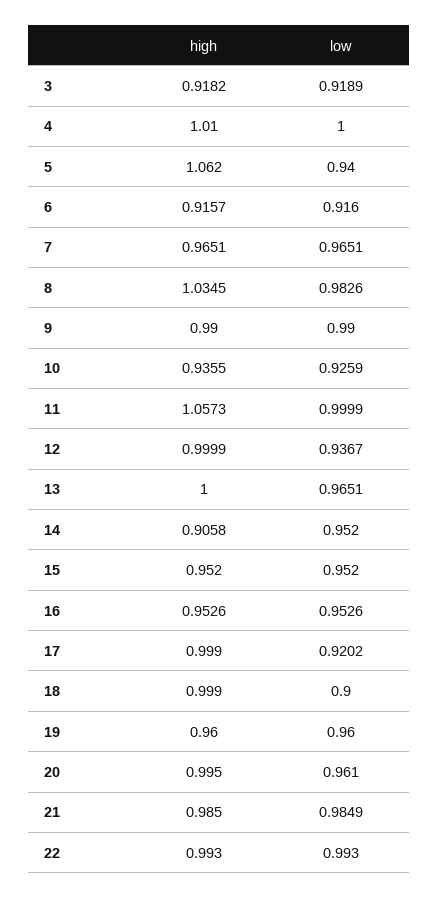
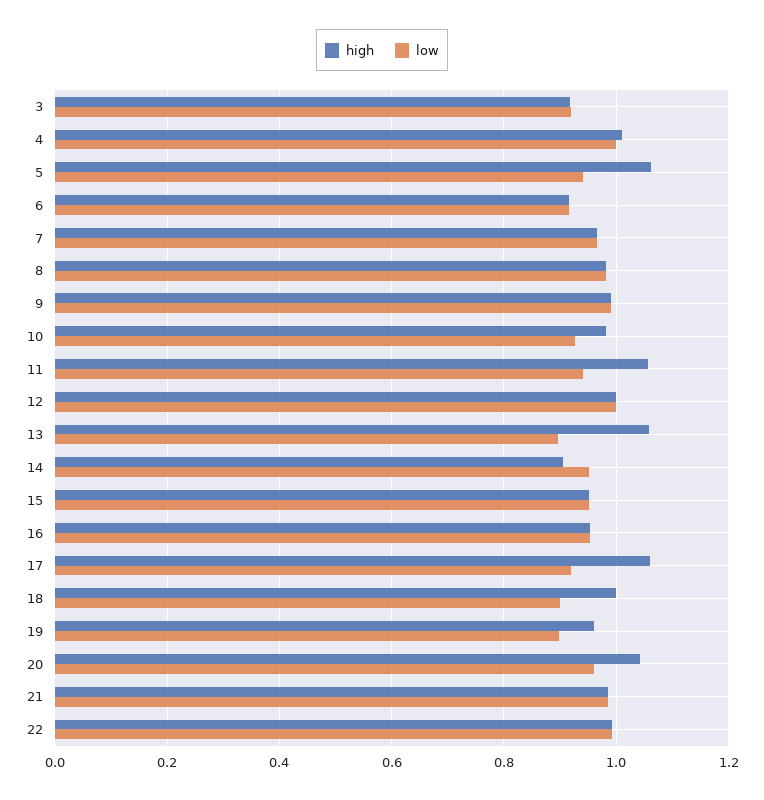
high, 8: 1.0345 -> 0.98
high, 10: 0.9355 -> 0.98
low, 11: 0.9999 -> 0.94
low, 12: 0.9367 -> 1
high, 13: 1 -> 1.06
low, 13: 0.9651 -> 0.9
high, 17: 0.999 -> 1.06
low, 19: 0.96 -> 0.9
high, 20: 0.995 -> 1.04

